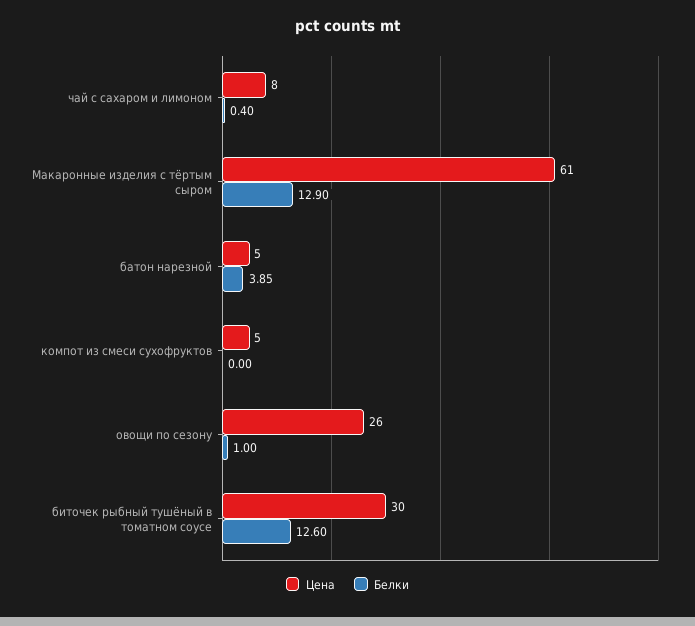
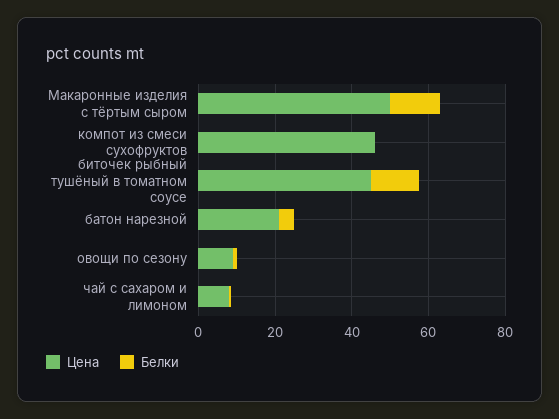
Цена, Макаронные изделия с тёртым сыром: 61 -> 50
Цена, батон нарезной: 5 -> 20
Цена, компот из смеси сухофруктов: 5 -> 45
Цена, овощи по сезону: 26 -> 10
Цена, биточек рыбный тушёный в томатном соусе: 30 -> 45

